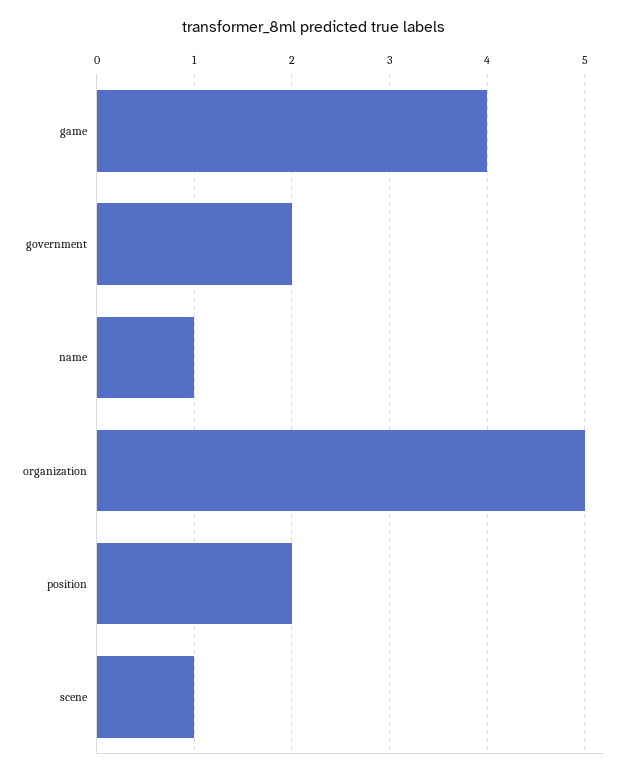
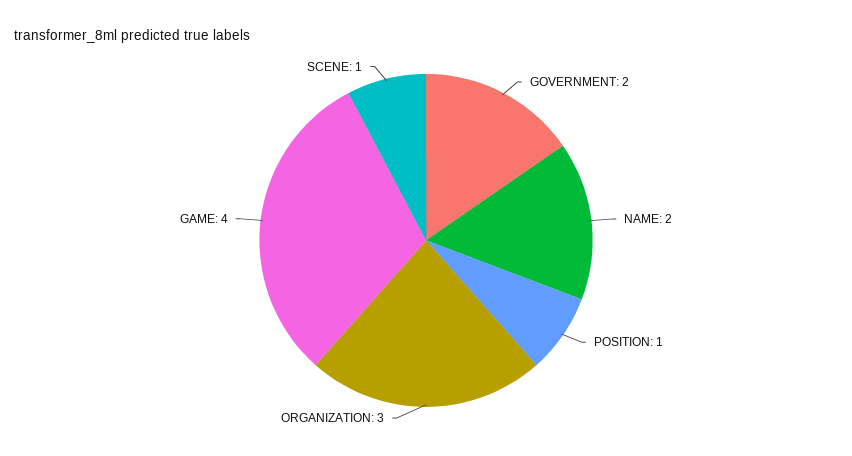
name: 1 -> 2
organization: 5 -> 3
position: 2 -> 1

